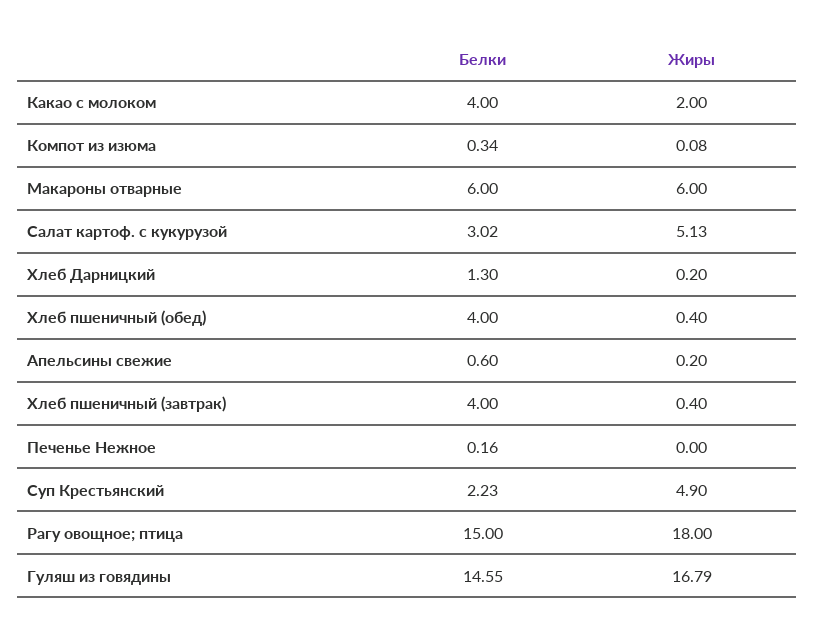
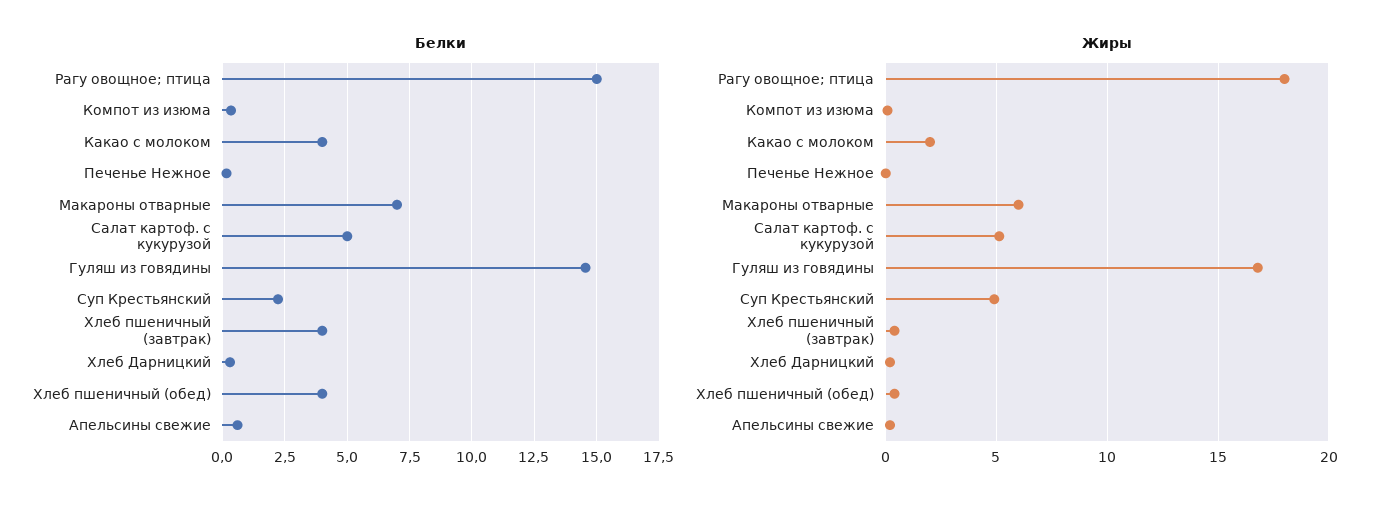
Белки, Макароны отварные: 6 -> 7
Белки, Салат картоф. с кукурузой: 3.02 -> 5
Белки, Хлеб Дарницкий: 1.3 -> 0.25

